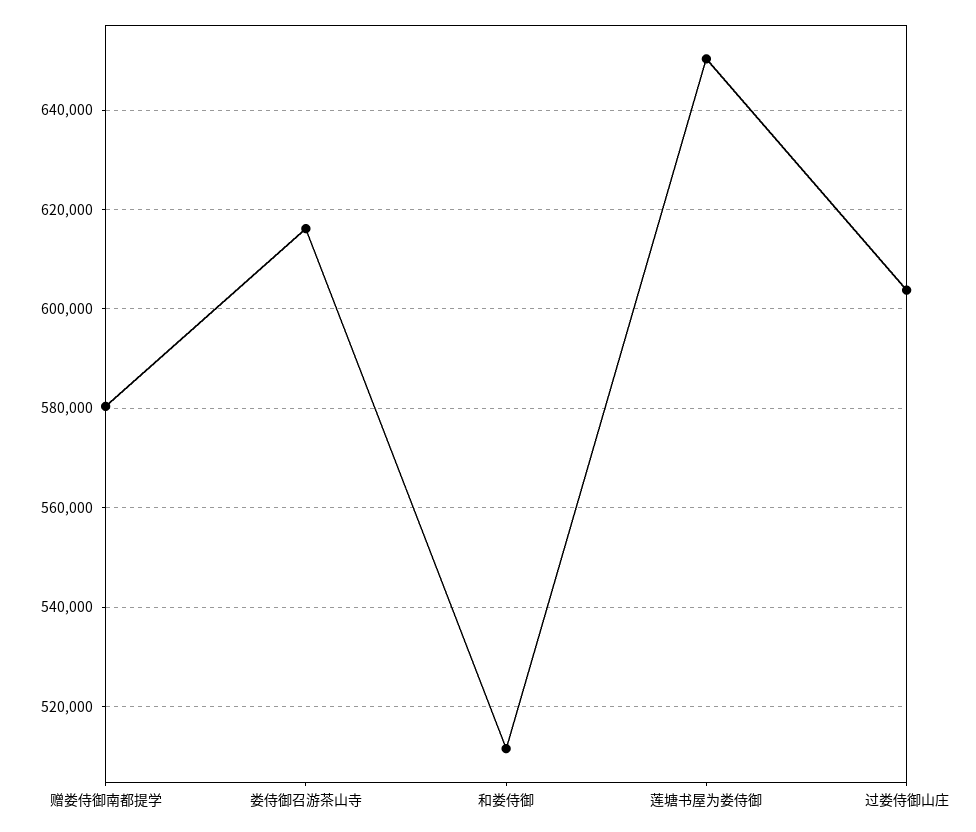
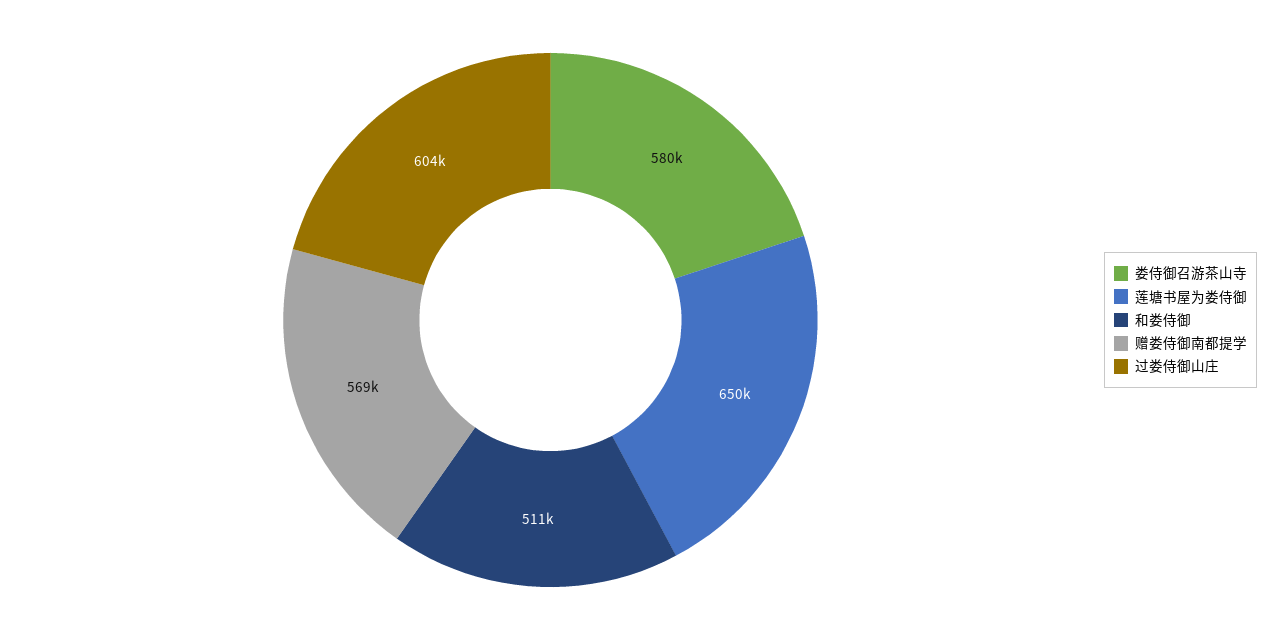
赠娄侍御南都提学: 580000 -> 569000
娄侍御召游茶山寺: 616000 -> 580000

